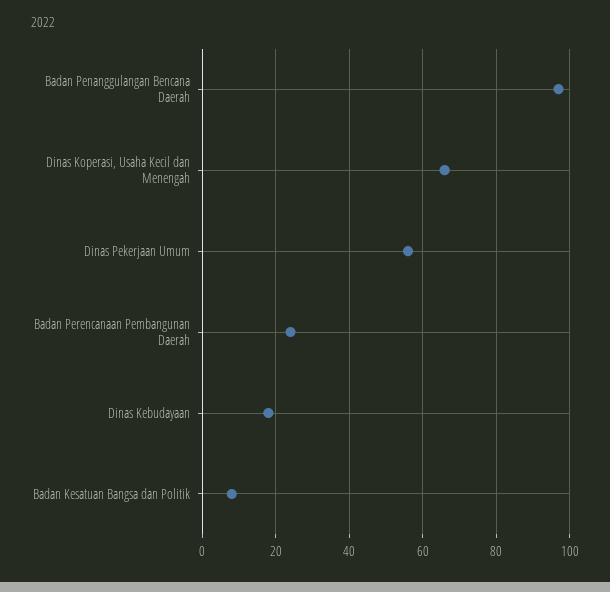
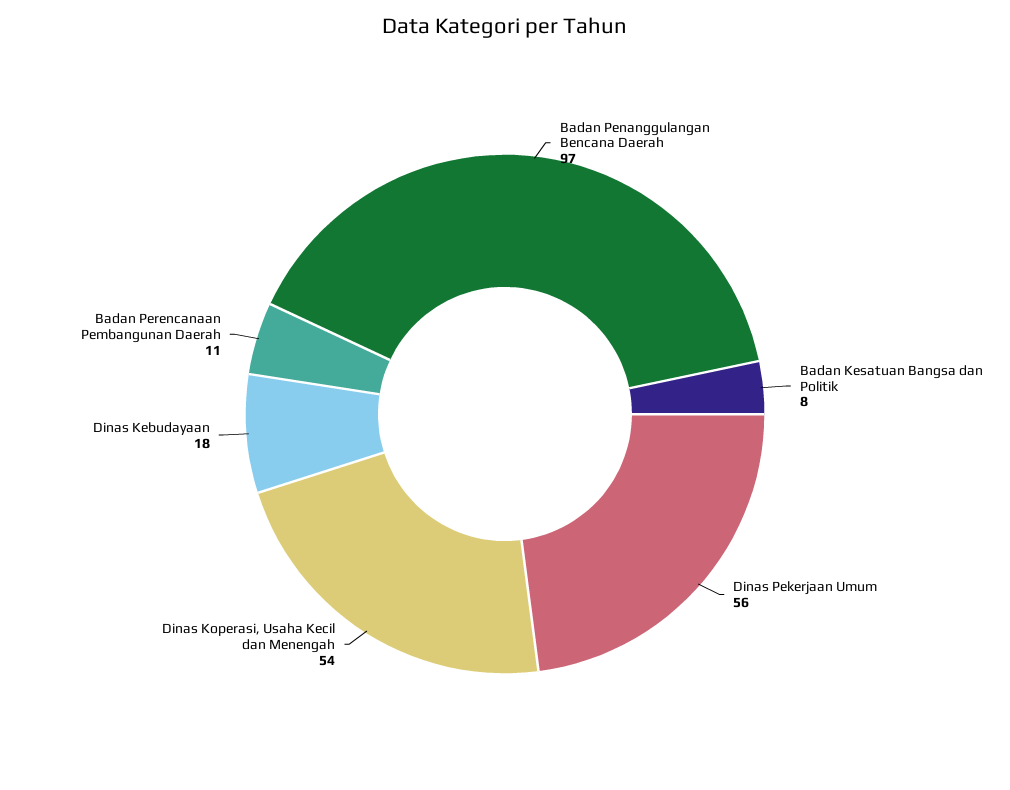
Dinas Koperasi, Usaha Kecil dan Menengah: 65 -> 54
Badan Perencanaan Pembangunan Daerah: 25 -> 11

